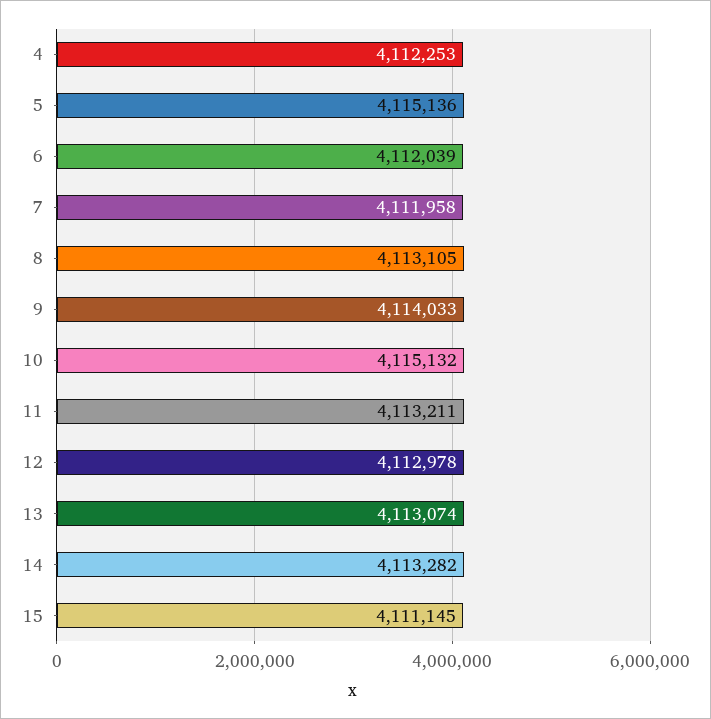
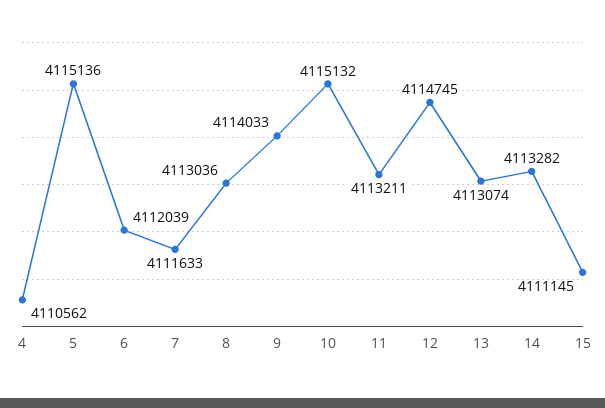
4: 4112253 -> 4110562
7: 4111958 -> 4111633
8: 4113105 -> 4113036
12: 4112978 -> 4114745

